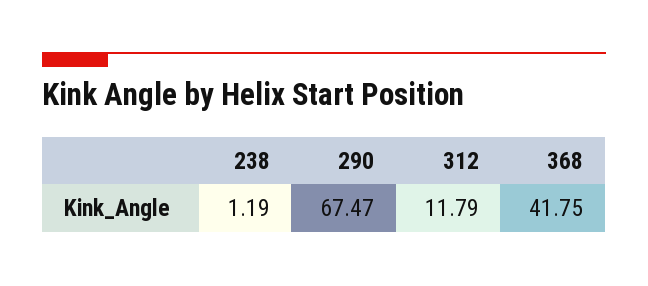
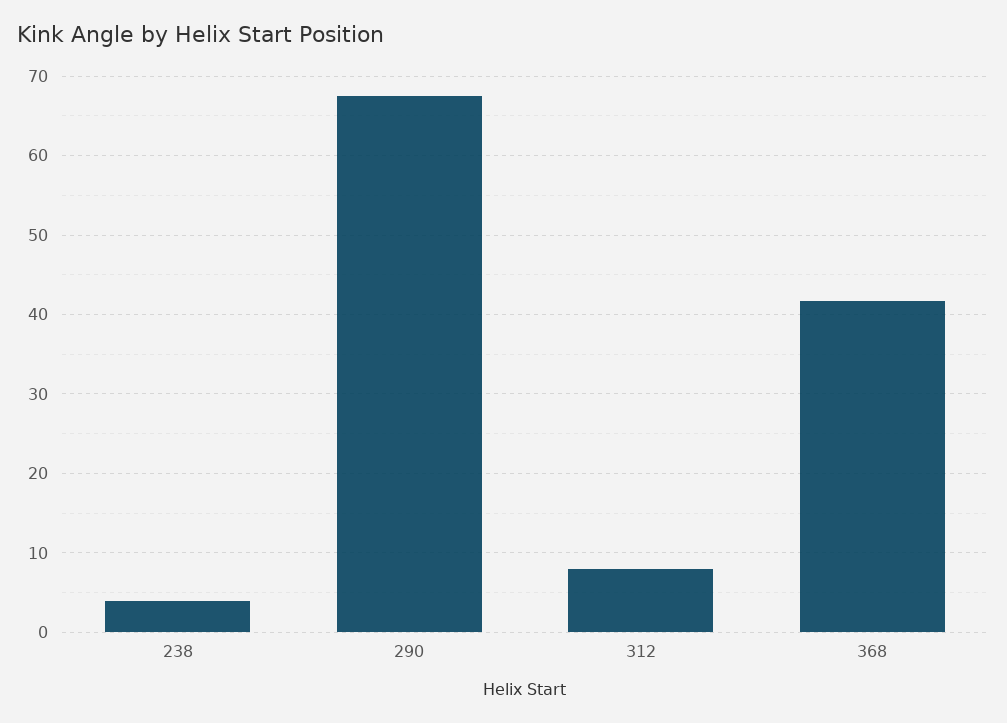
238: 1.19 -> 4
312: 11.79 -> 8

